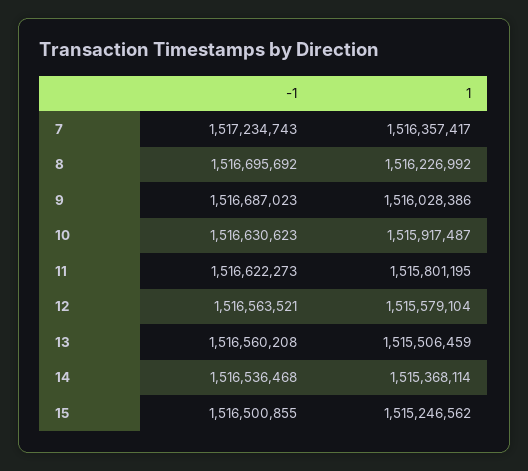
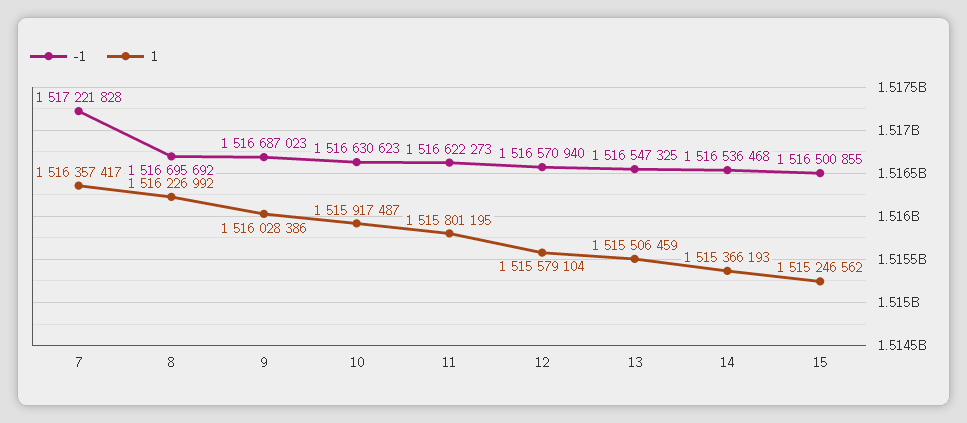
-1, 7: 1517234743 -> 1517221828
-1, 12: 1516563521 -> 1516570940
-1, 13: 1516560208 -> 1516547325
1, 14: 1515368114 -> 1515366193

